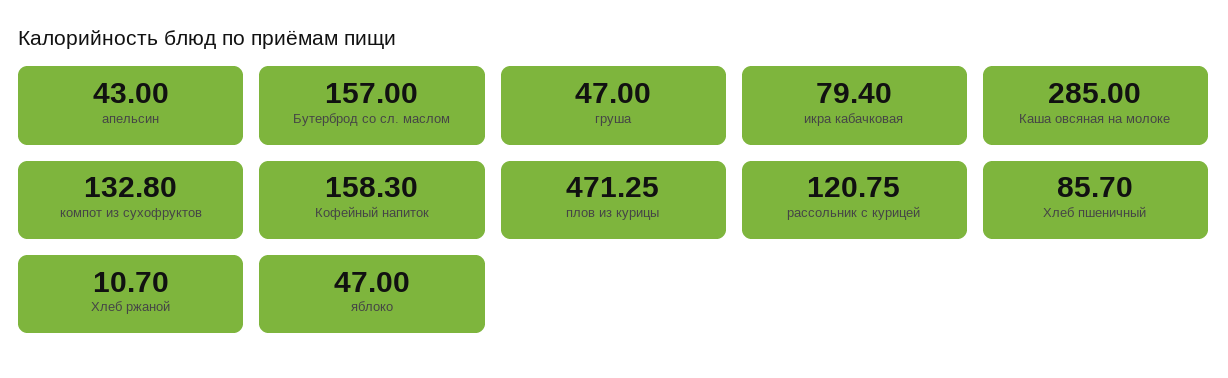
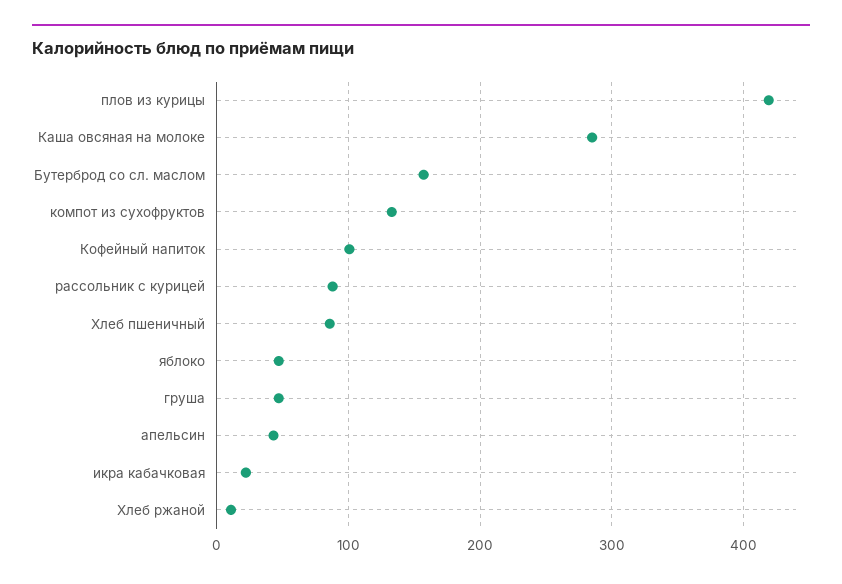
икра кабачковая: 79.4 -> 20
Кофейный напиток: 158.3 -> 100
плов из курицы: 471.25 -> 420
рассольник с курицей: 120.75 -> 90

